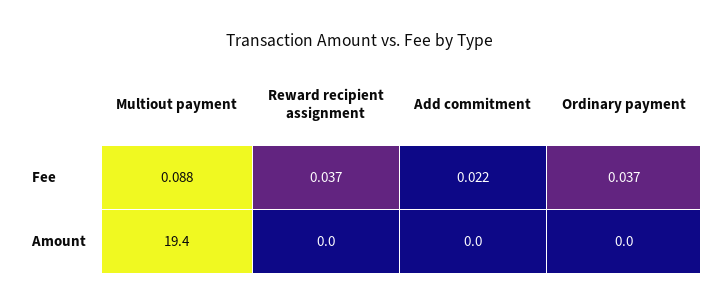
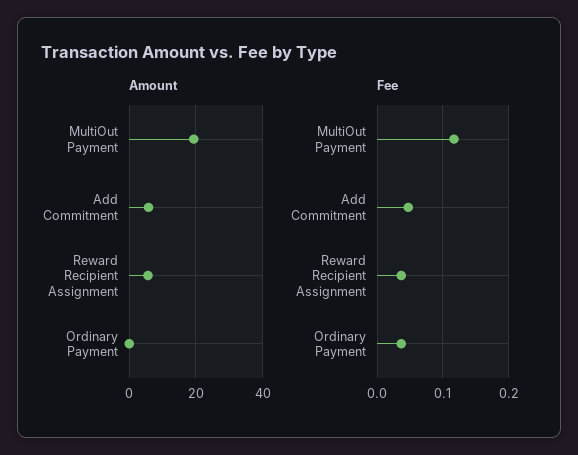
Fee, Multiout payment: 0.088 -> 0.12
Fee, Add commitment: 0.022 -> 0.05
Amount, Reward recipient assignment: 0 -> 6
Amount, Add commitment: 0 -> 6

